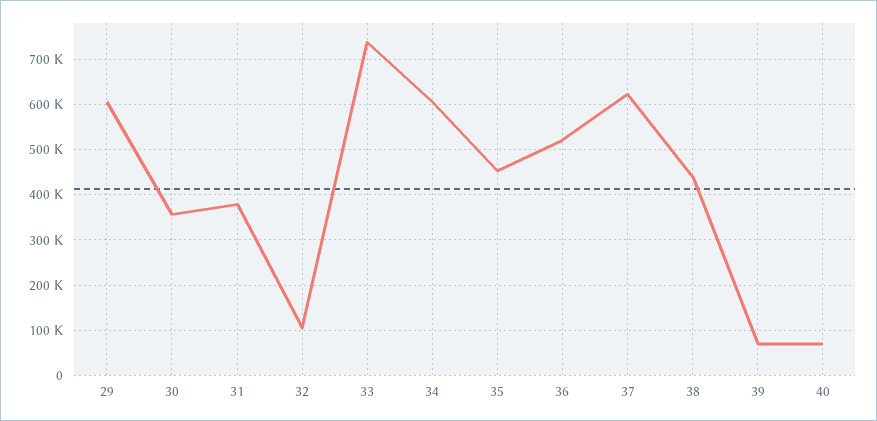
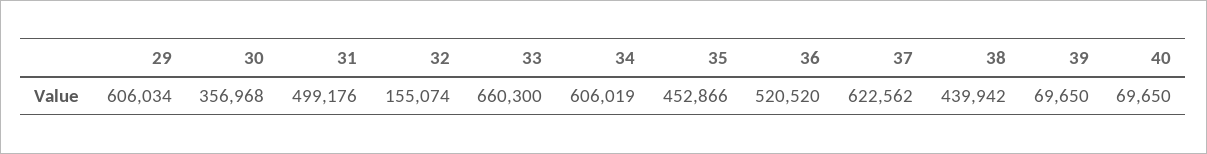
31: 380000 -> 499176
32: 100000 -> 155074
33: 740000 -> 660300

